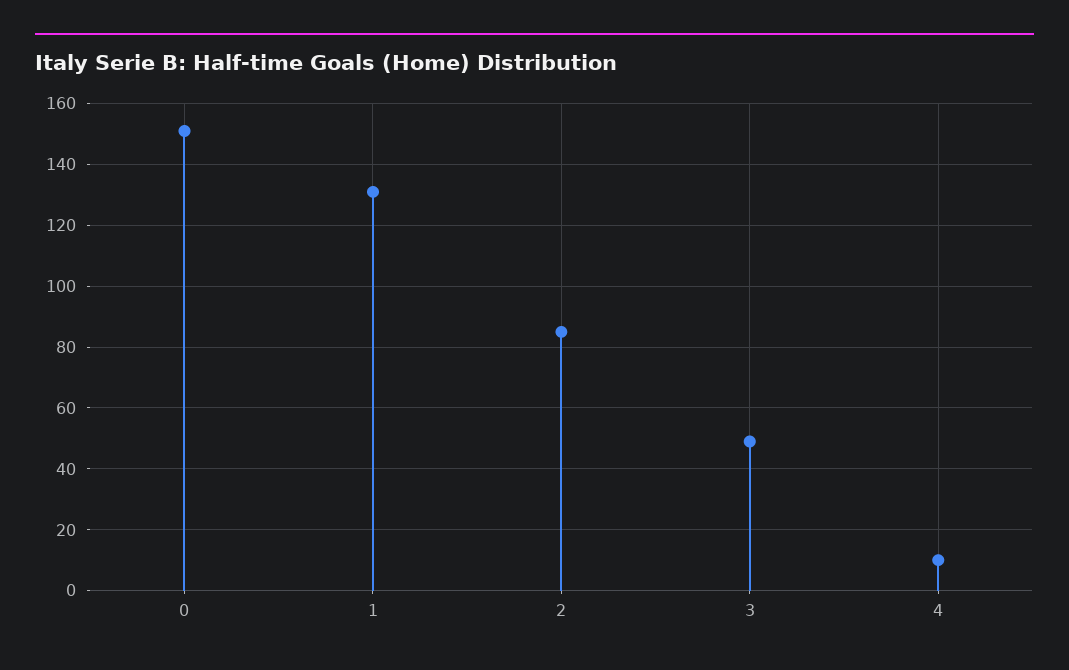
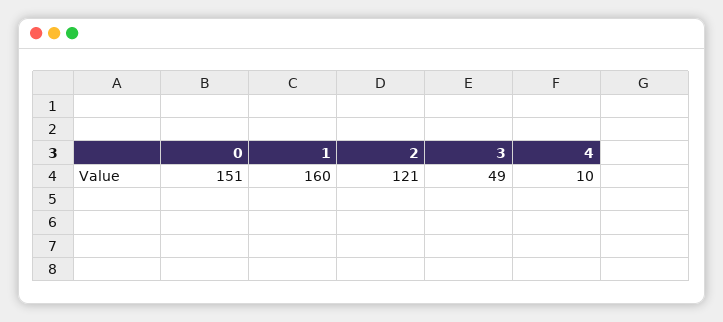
1: 130 -> 160
2: 85 -> 121

